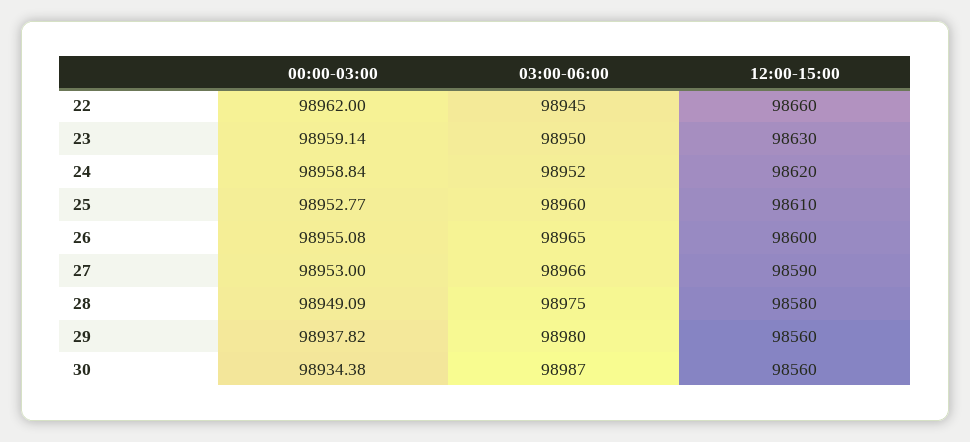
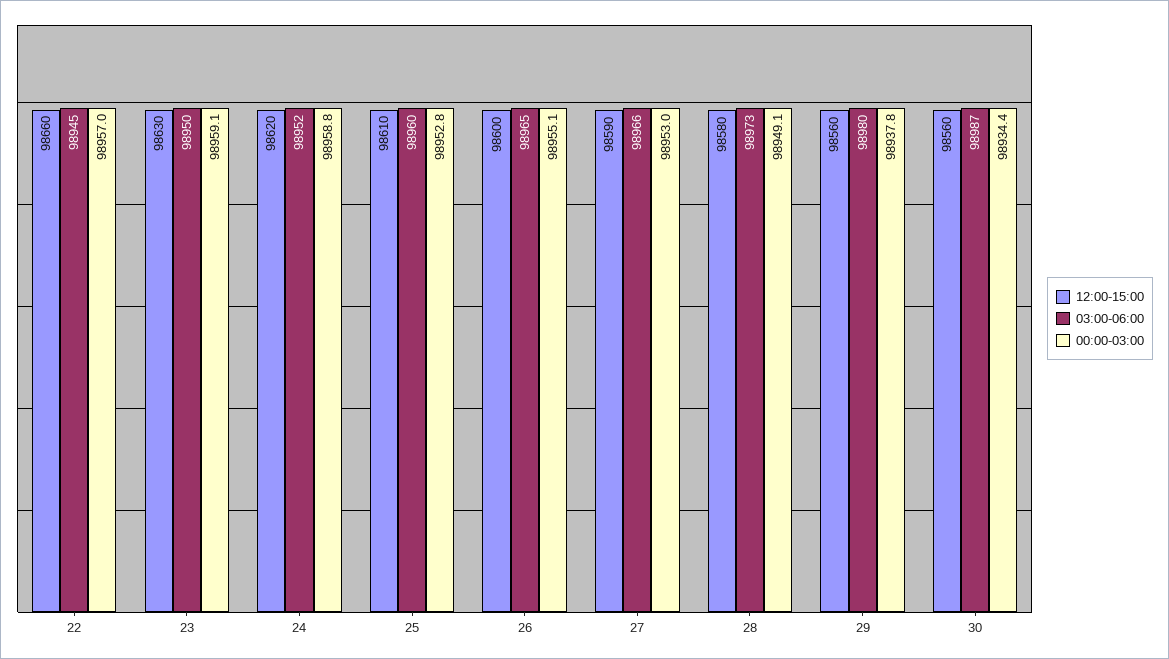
00:00-03:00, 22: 98962 -> 98957
03:00-06:00, 28: 98975 -> 98973

